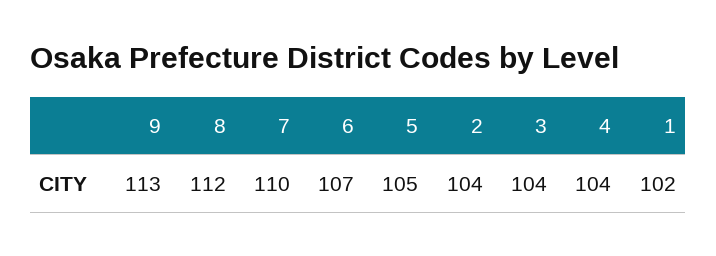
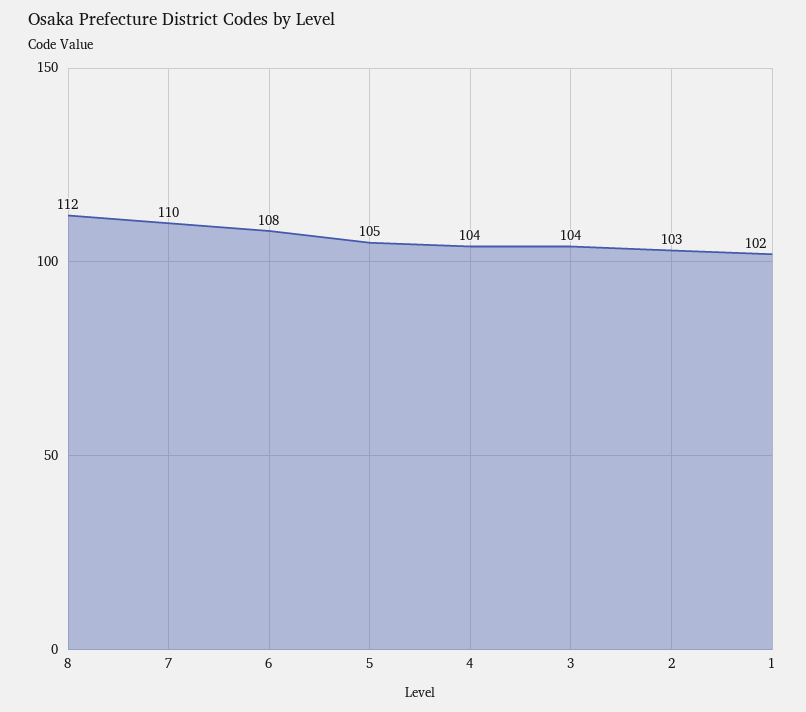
9: 113 -> none
6: 107 -> 108
2: 104 -> 103

